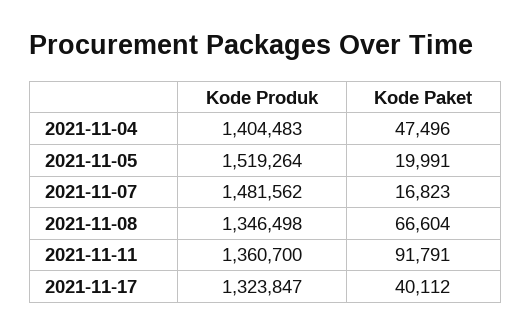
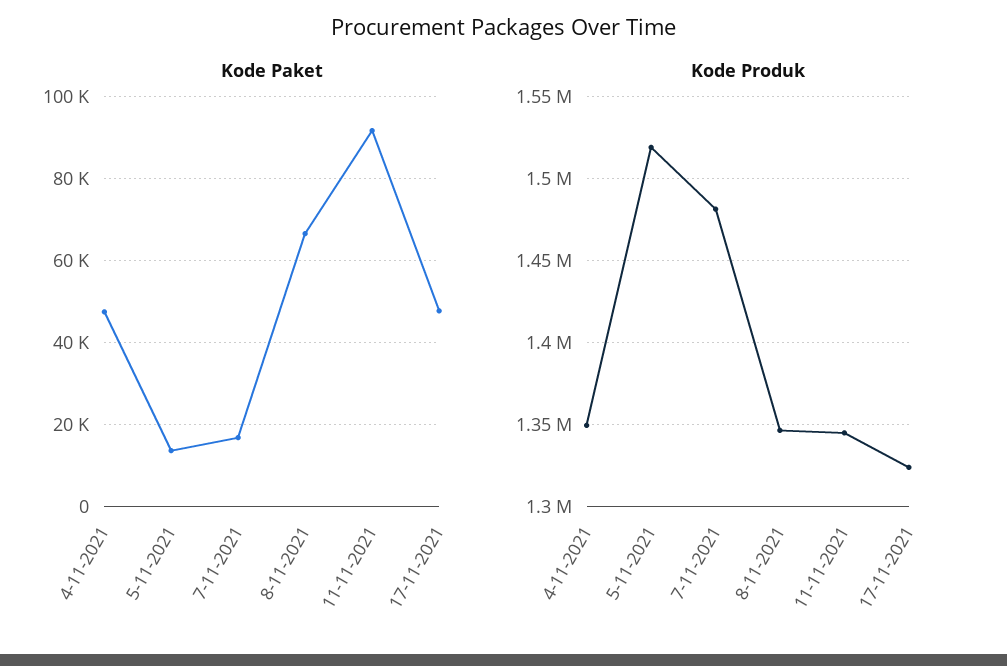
Kode Produk, 2021-11-04: 1404483 -> 1350000
Kode Paket, 2021-11-05: 19991 -> 14000
Kode Produk, 2021-11-11: 1360700 -> 1345000
Kode Paket, 2021-11-17: 40112 -> 48000

